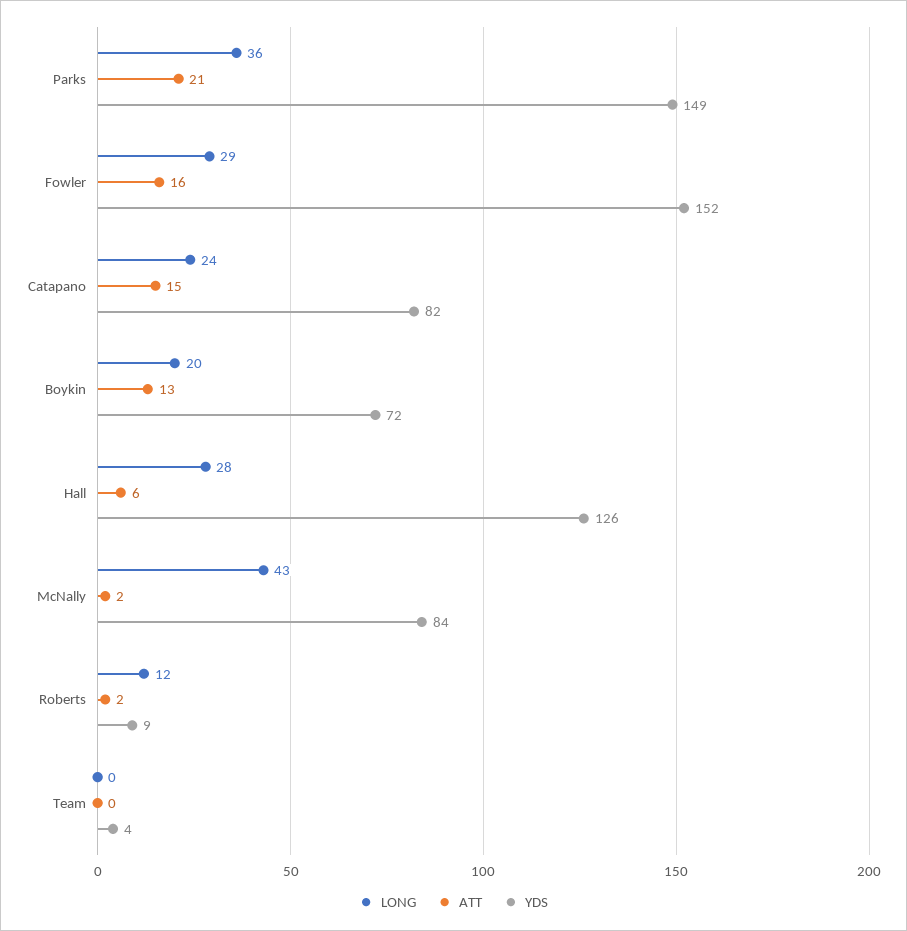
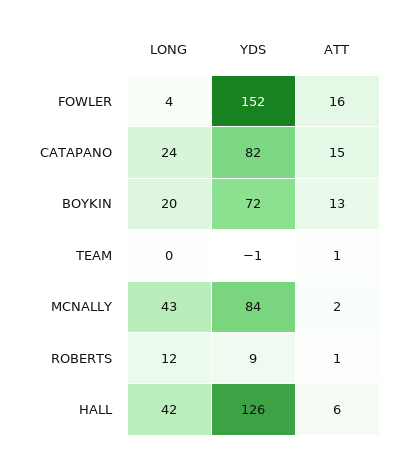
LONG, Parks: 36 -> none
ATT, Parks: 21 -> none
YDS, Parks: 149 -> none
LONG, Fowler: 29 -> 4
LONG, Hall: 28 -> 42
ATT, Roberts: 2 -> 1
ATT, Team: 0 -> 1
YDS, Team: 4 -> -1

